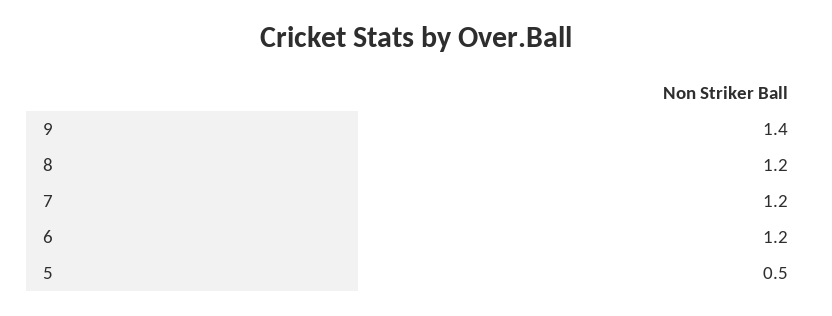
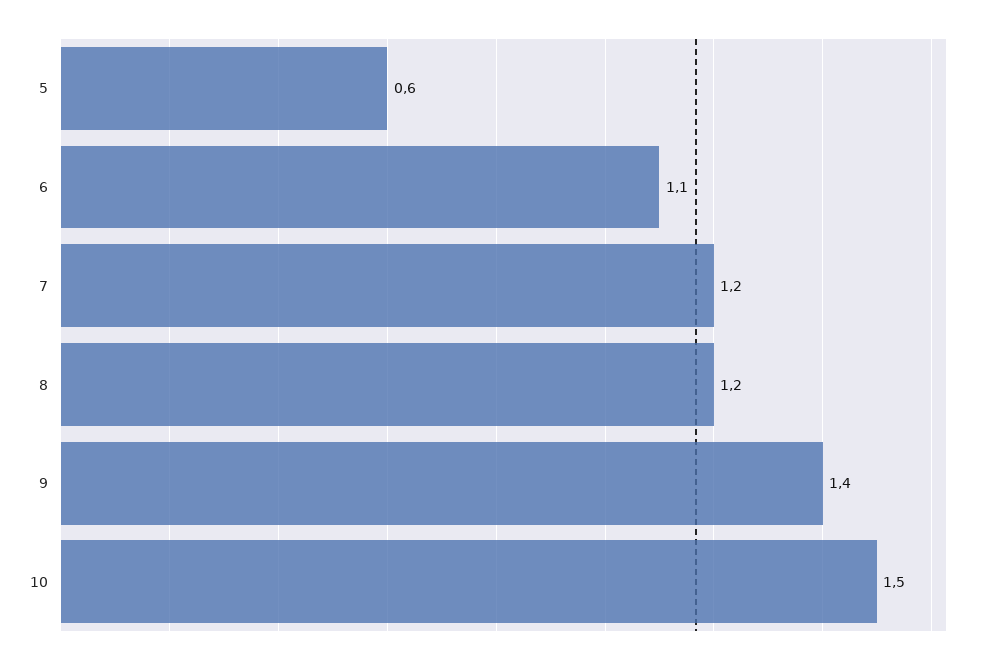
6: 1.2 -> 1.1
5: 0.5 -> 0.6
10: none -> 1.5

